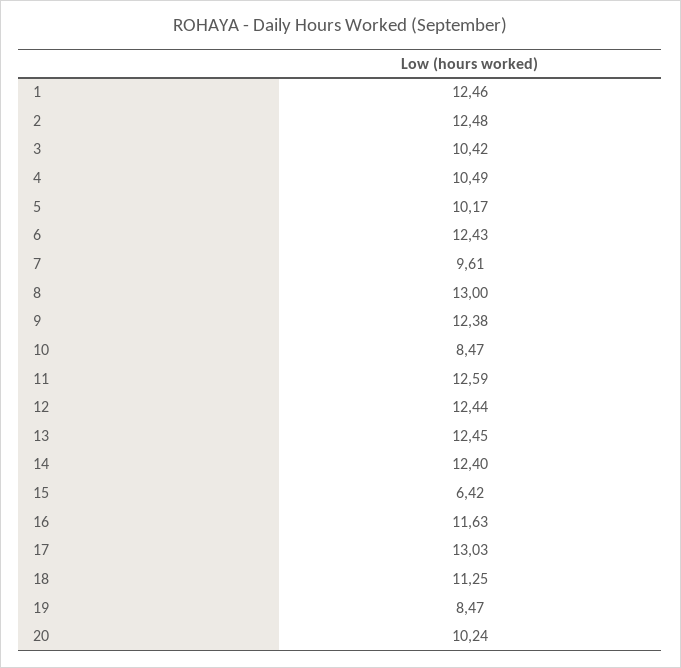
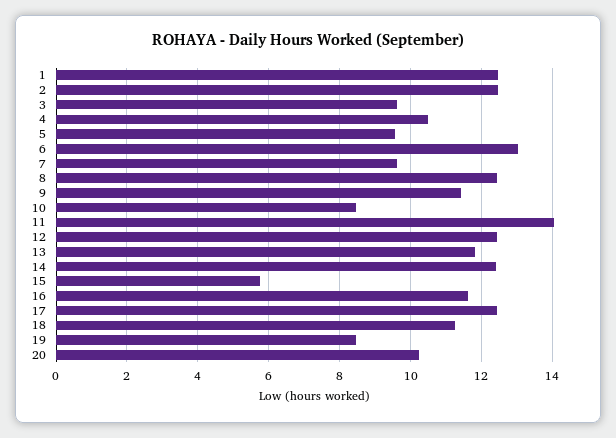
3: 10.42 -> 9.6
5: 10.17 -> 9.6
6: 12.43 -> 13
8: 13 -> 12.4
9: 12.38 -> 11.4
11: 12.59 -> 14
13: 12.45 -> 11.8
15: 6.42 -> 5.8
17: 13.03 -> 12.4

